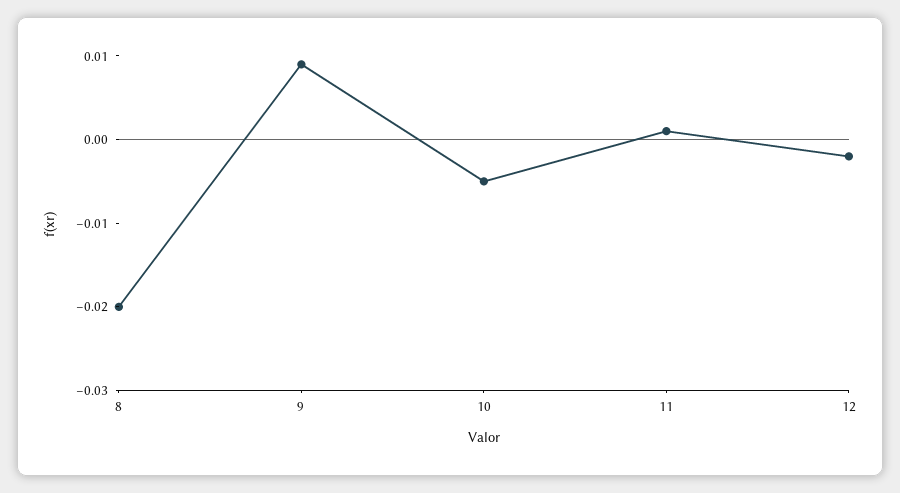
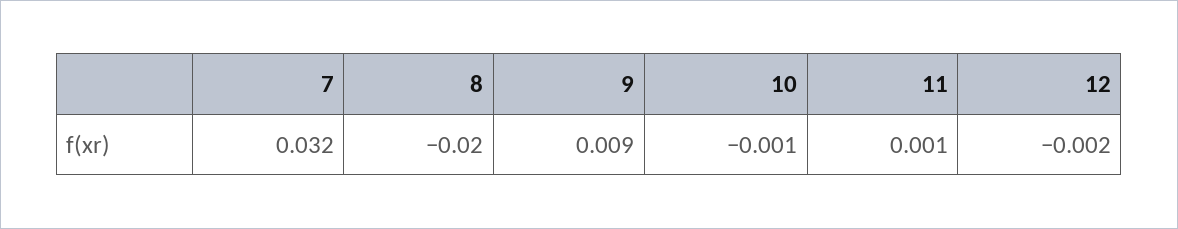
10: -0.005 -> -0.001
7: none -> 0.032

